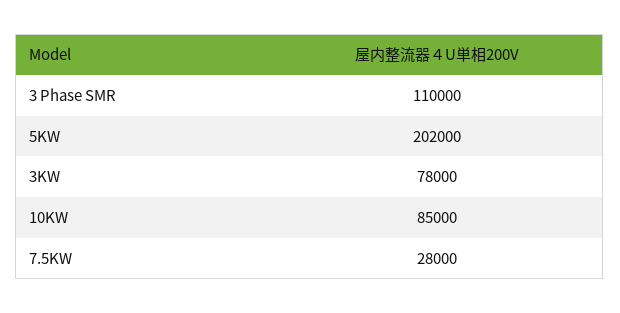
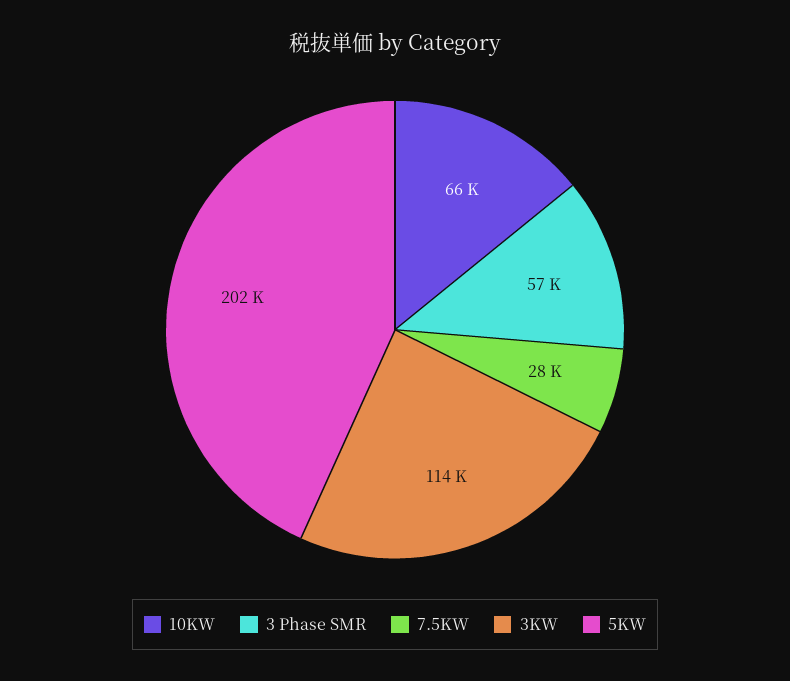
3 Phase SMR: 110000 -> 57000
3KW: 78000 -> 114000
10KW: 85000 -> 66000

